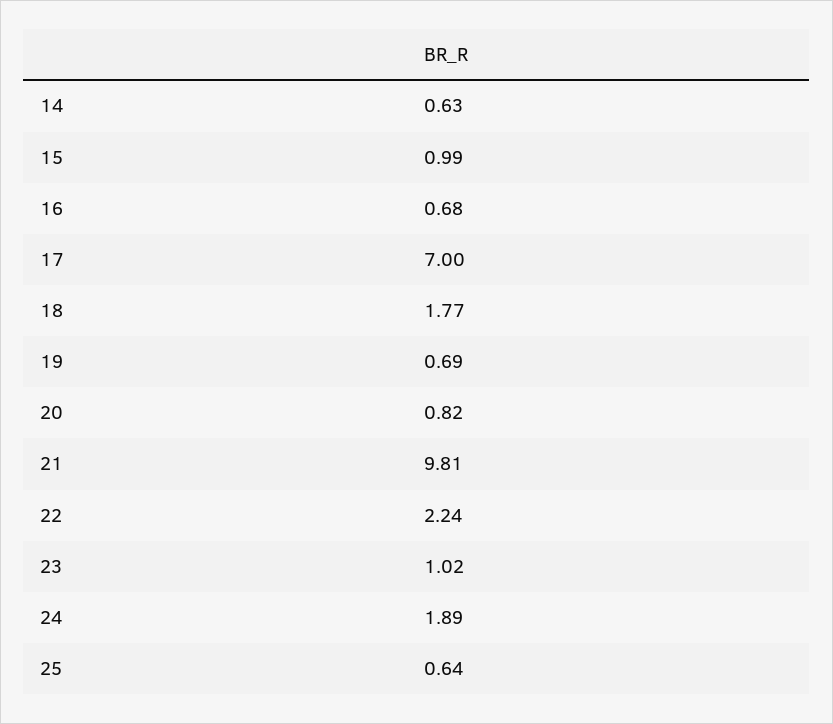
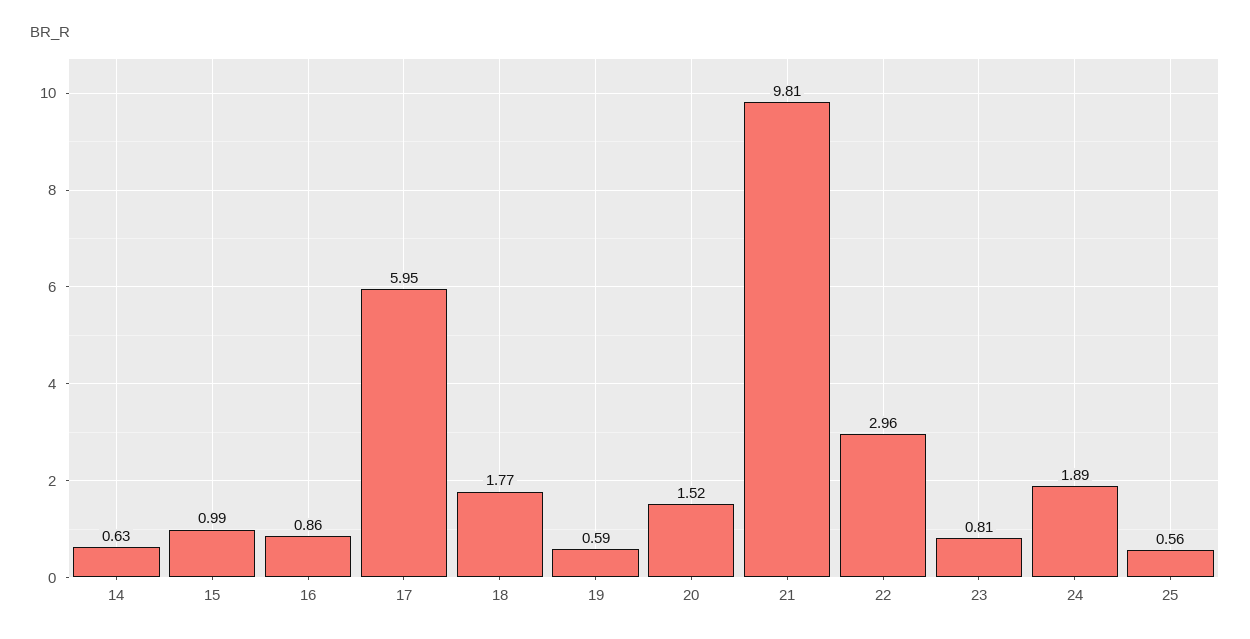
16: 0.68 -> 0.86
17: 7 -> 5.95
19: 0.69 -> 0.59
20: 0.82 -> 1.52
22: 2.24 -> 2.96
23: 1.02 -> 0.81
25: 0.64 -> 0.56

